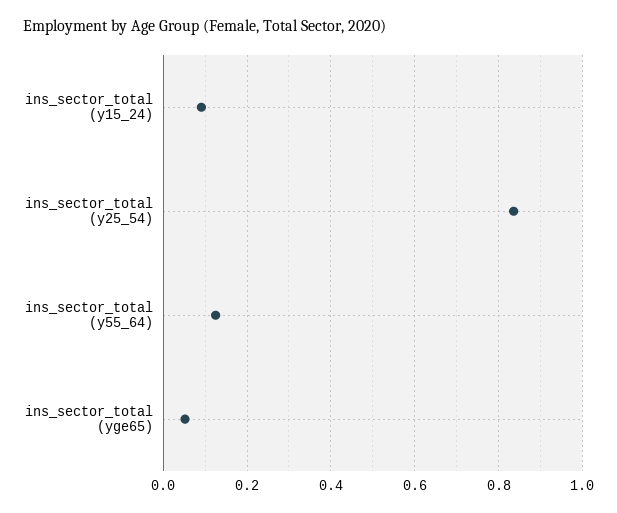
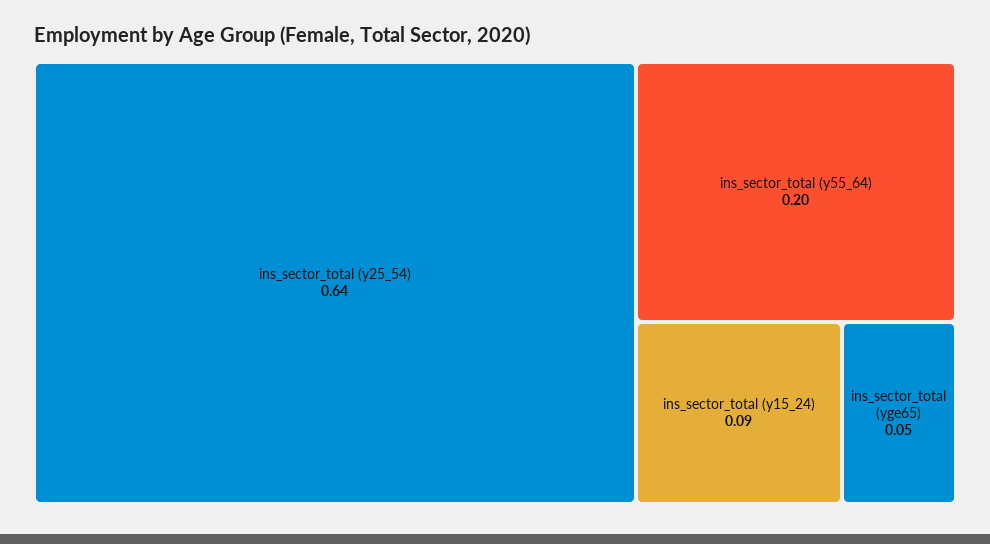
ins_sector_total (y25_54): 0.84 -> 0.64
ins_sector_total (y55_64): 0.12 -> 0.2

